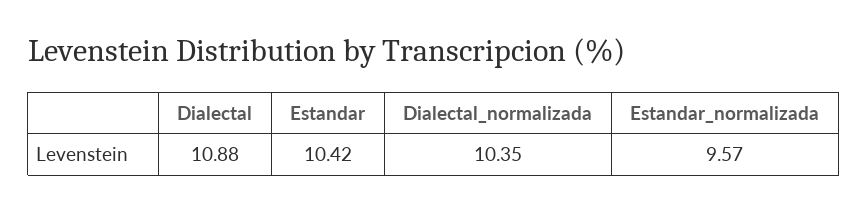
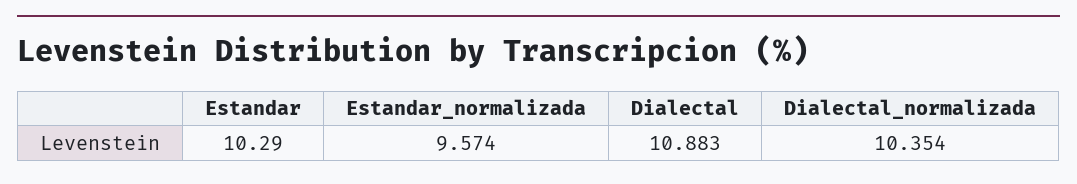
Estandar: 10.42 -> 10.29

